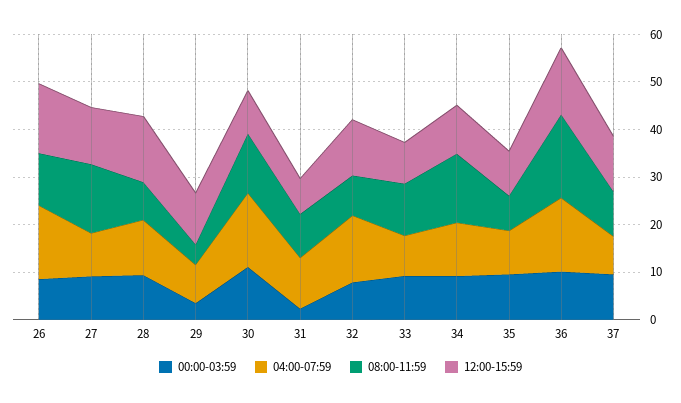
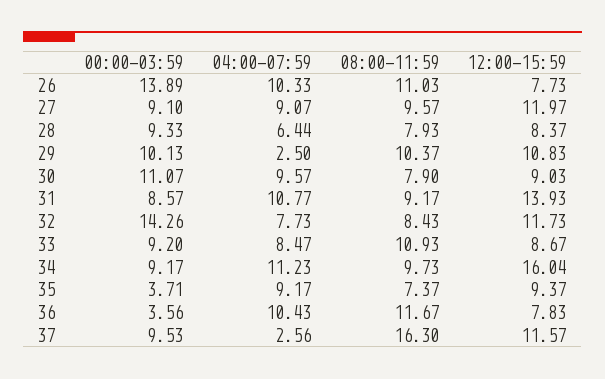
00:00-03:59, 26: 8 -> 13.89
04:00-07:59, 26: 16 -> 10.33
12:00-15:59, 26: 14 -> 7.73
08:00-11:59, 27: 14 -> 9.57
04:00-07:59, 28: 12 -> 6.44
12:00-15:59, 28: 14 -> 8.37
00:00-03:59, 29: 4 -> 10.13
04:00-07:59, 29: 8 -> 2.5
08:00-11:59, 29: 4 -> 10.37
04:00-07:59, 30: 16 -> 9.57
08:00-11:59, 30: 12 -> 7.9
00:00-03:59, 31: 2 -> 8.57
12:00-15:59, 31: 8 -> 13.93
00:00-03:59, 32: 8 -> 14.26
04:00-07:59, 32: 14 -> 7.73
08:00-11:59, 34: 14 -> 9.73
12:00-15:59, 34: 10 -> 16.04
00:00-03:59, 35: 10 -> 3.71
00:00-03:59, 36: 10 -> 3.56
04:00-07:59, 36: 16 -> 10.43
08:00-11:59, 36: 18 -> 11.67
12:00-15:59, 36: 14 -> 7.83
04:00-07:59, 37: 8 -> 2.56
08:00-11:59, 37: 10 -> 16.3

